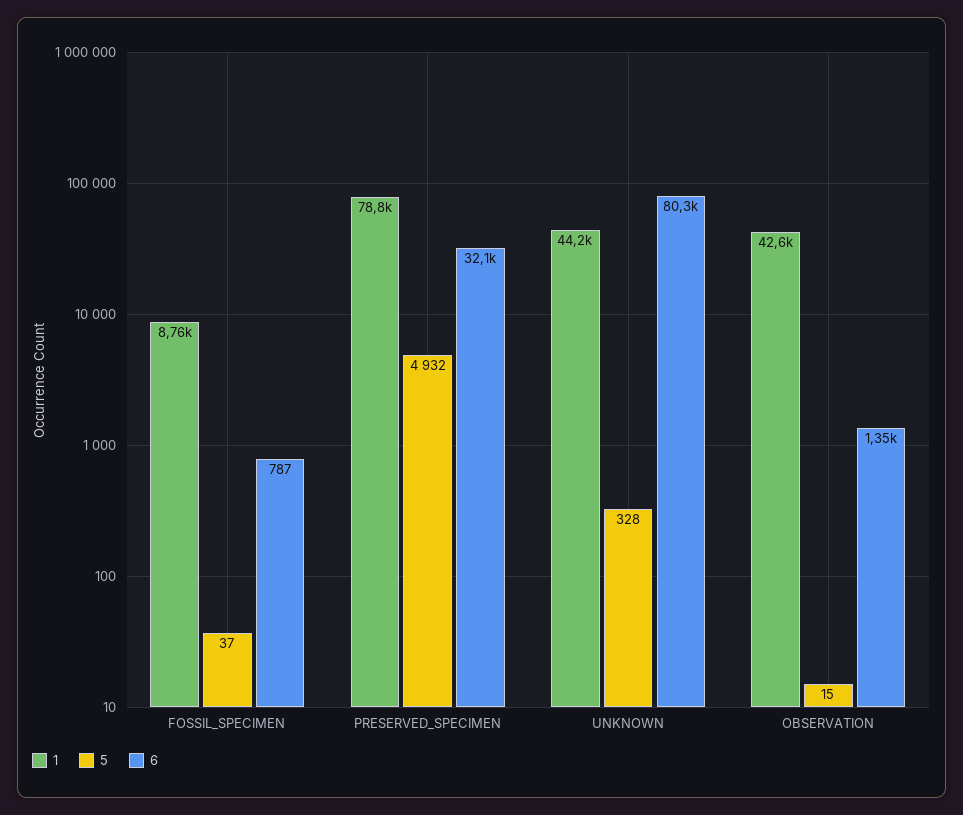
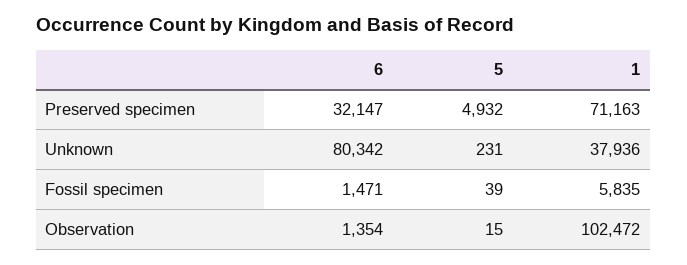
1, FOSSIL_SPECIMEN: 8760 -> 5835
5, FOSSIL_SPECIMEN: 37 -> 39
6, FOSSIL_SPECIMEN: 787 -> 1471
1, PRESERVED_SPECIMEN: 78800 -> 71163
1, UNKNOWN: 44200 -> 37936
5, UNKNOWN: 328 -> 231
1, OBSERVATION: 42600 -> 102472

